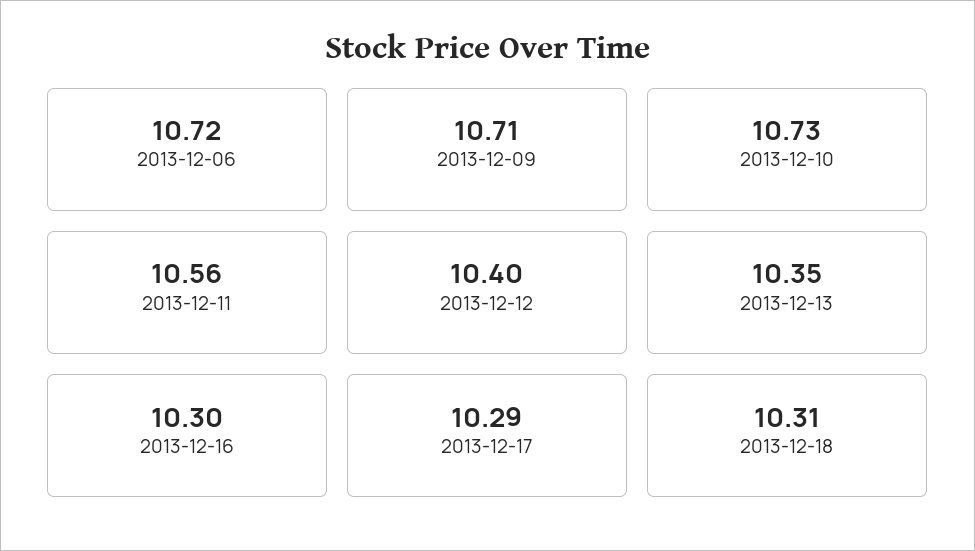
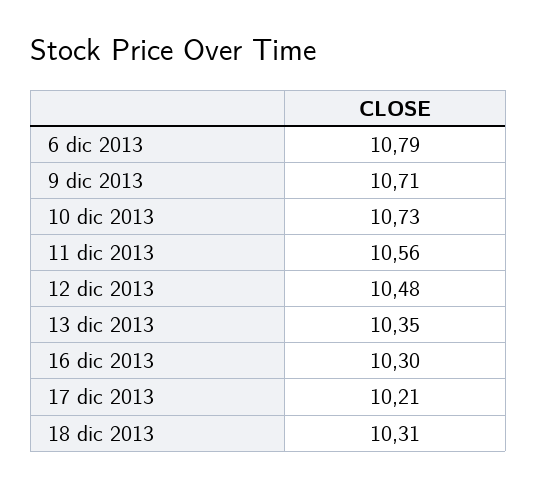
2013-12-06: 10.72 -> 10.79
2013-12-12: 10.4 -> 10.48
2013-12-17: 10.29 -> 10.21

